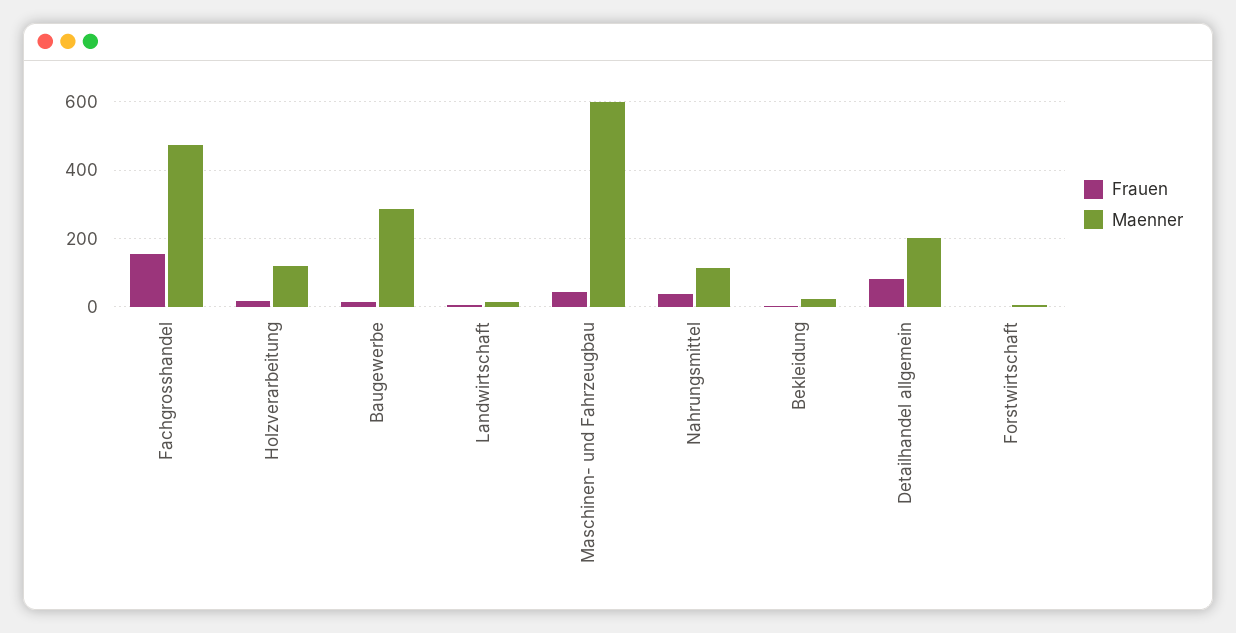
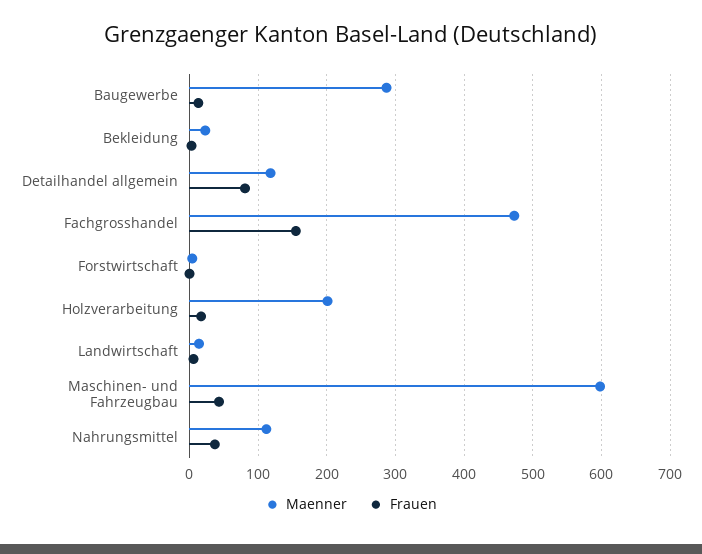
Maenner, Holzverarbeitung: 120 -> 200
Maenner, Detailhandel allgemein: 200 -> 120

